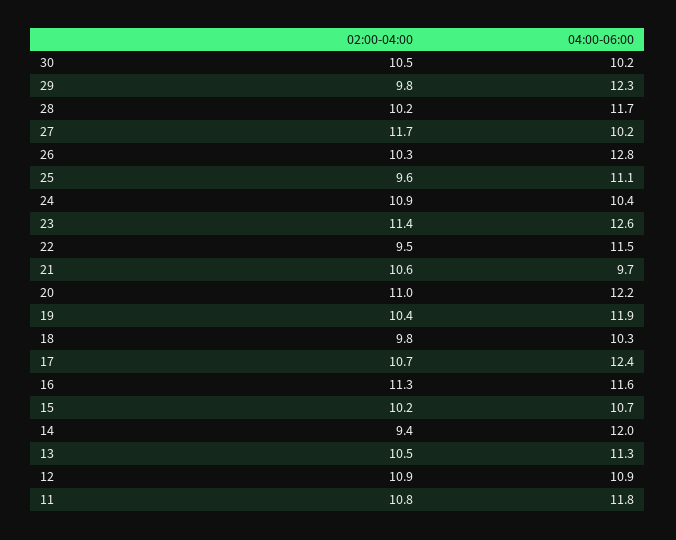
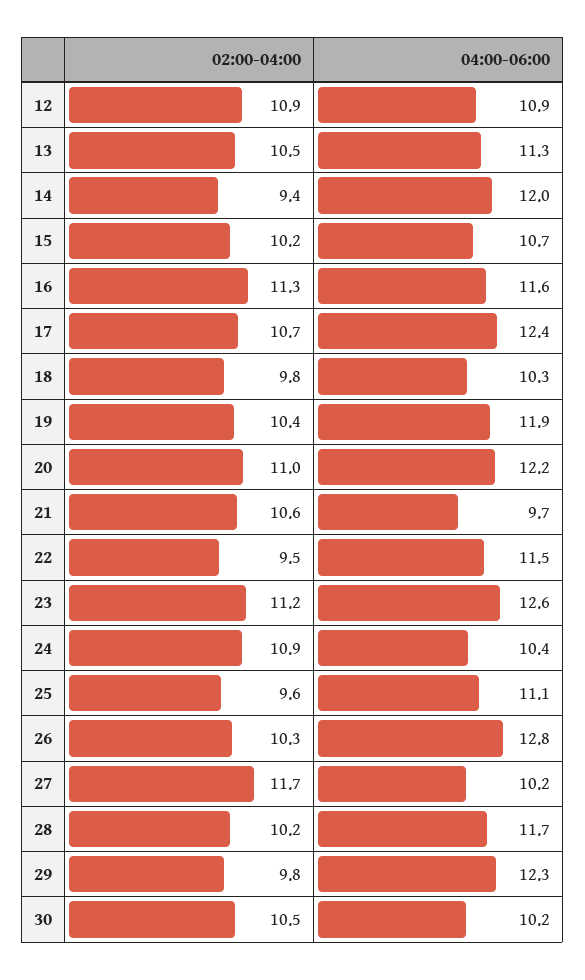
02:00-04:00, 23: 11.4 -> 11.2
02:00-04:00, 11: 10.8 -> none
04:00-06:00, 11: 11.8 -> none

